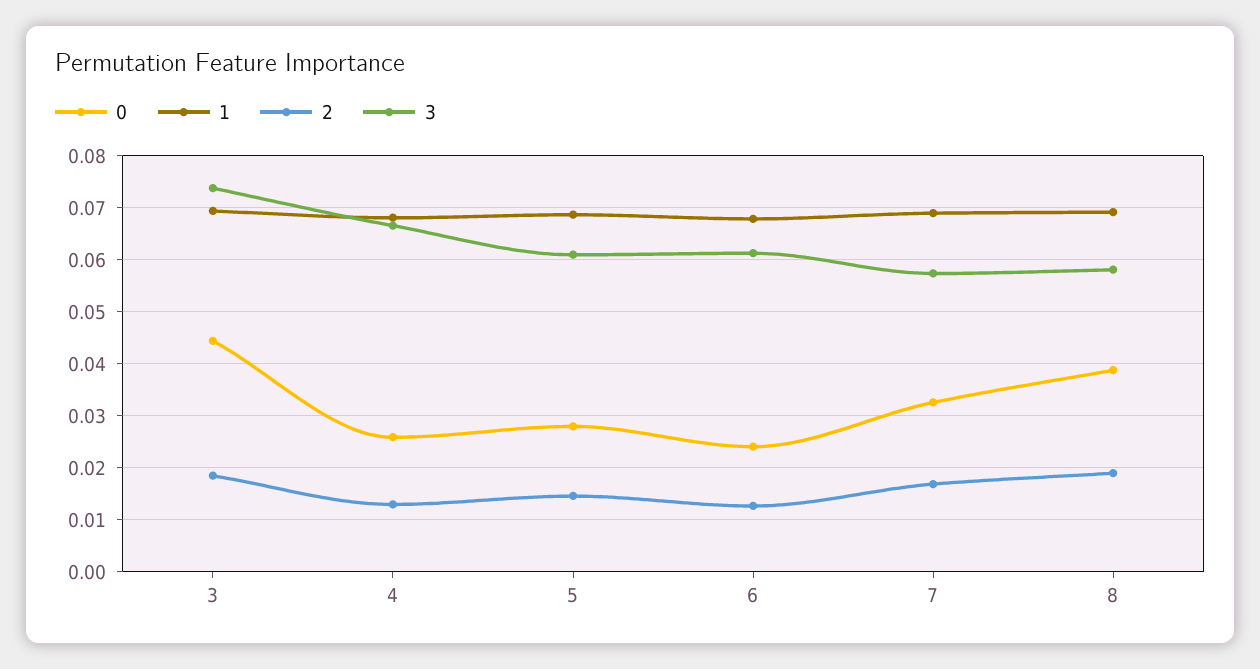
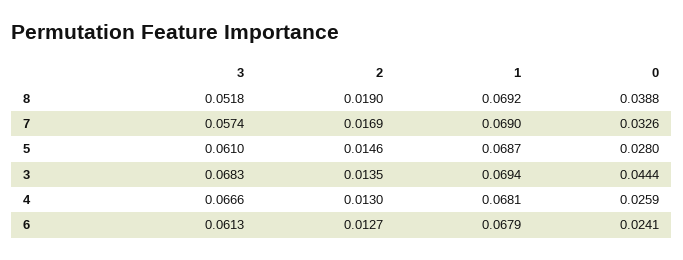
2, 3: 0.018 -> 0.0135
3, 3: 0.074 -> 0.0683
3, 8: 0.058 -> 0.0518

